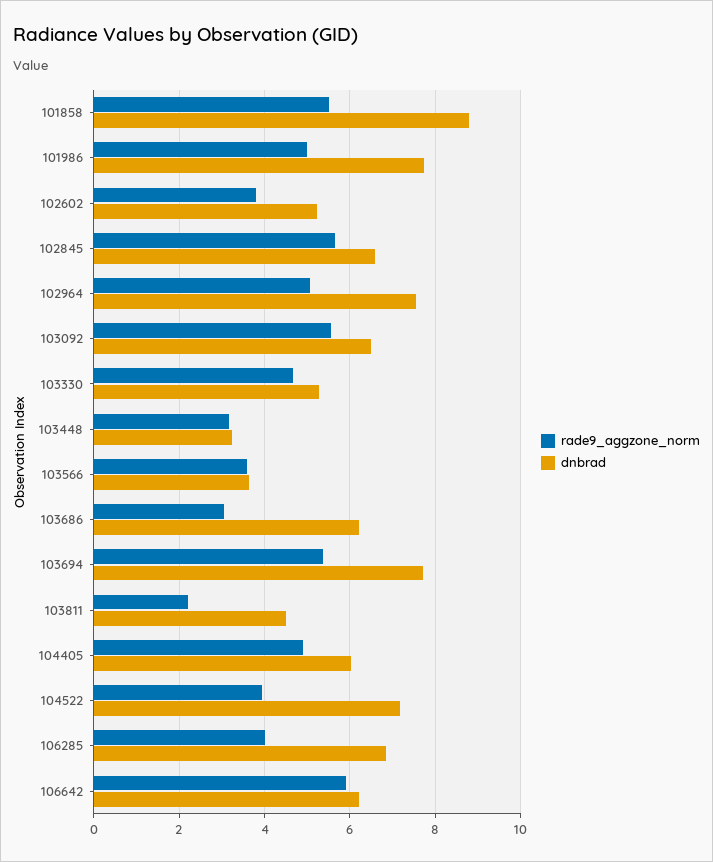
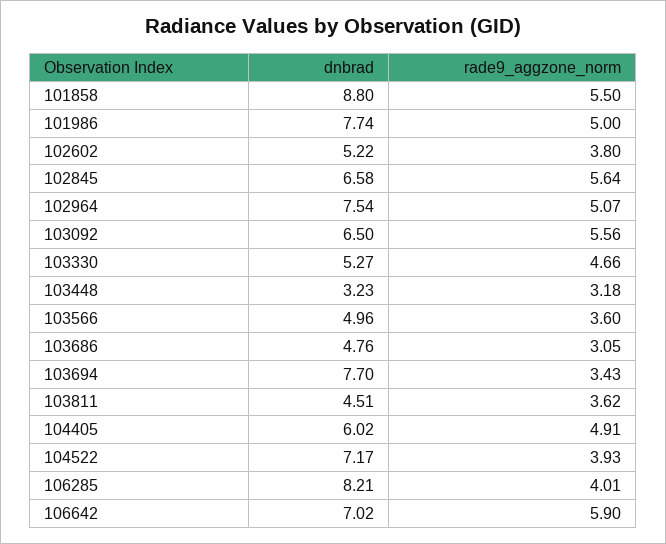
dnbrad, 103566: 3.6 -> 4.96
dnbrad, 103686: 6.2 -> 4.76
rade9_aggzone_norm, 103694: 5.4 -> 3.43
rade9_aggzone_norm, 103811: 2.2 -> 3.62
dnbrad, 106285: 6.8 -> 8.21
dnbrad, 106642: 6.2 -> 7.02

